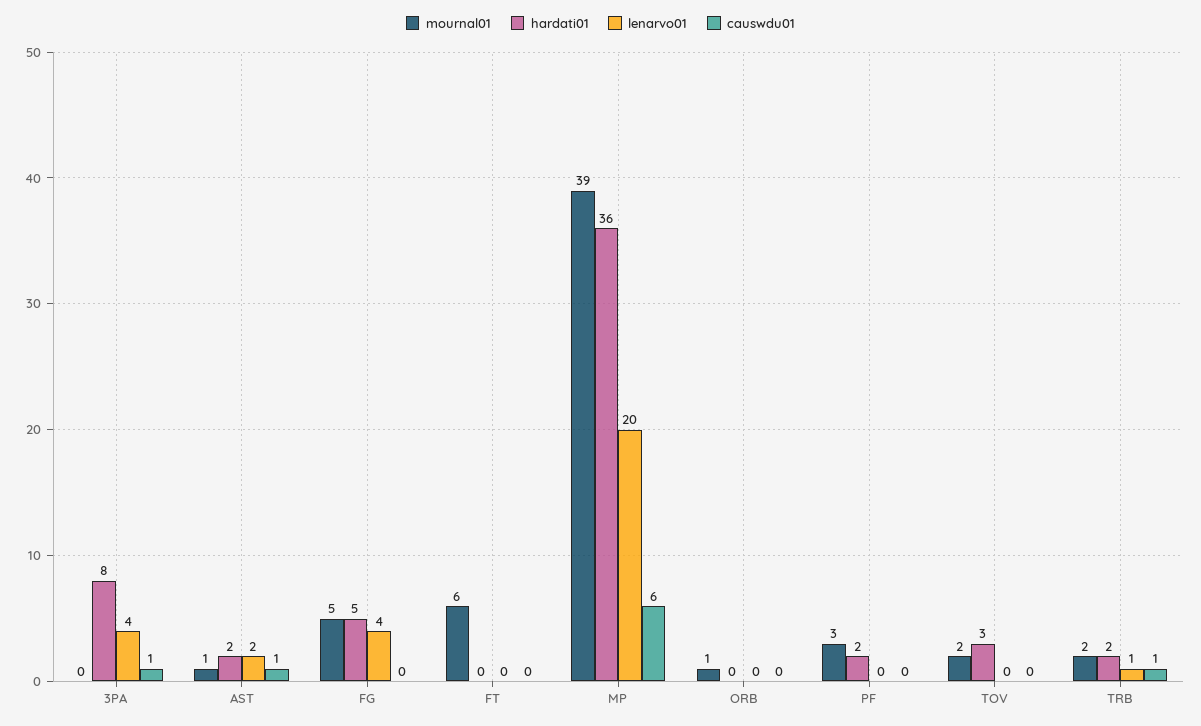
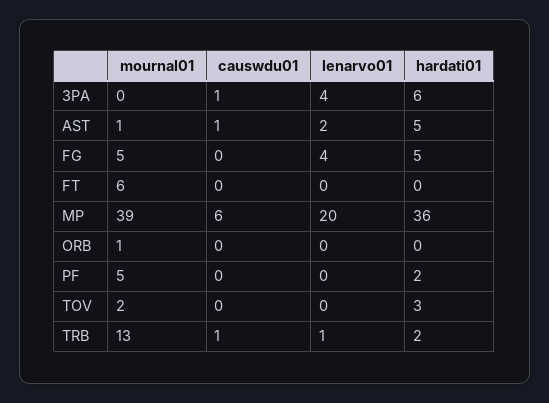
hardati01, 3PA: 8 -> 6
hardati01, AST: 2 -> 5
mournal01, PF: 3 -> 5
mournal01, TRB: 2 -> 13

